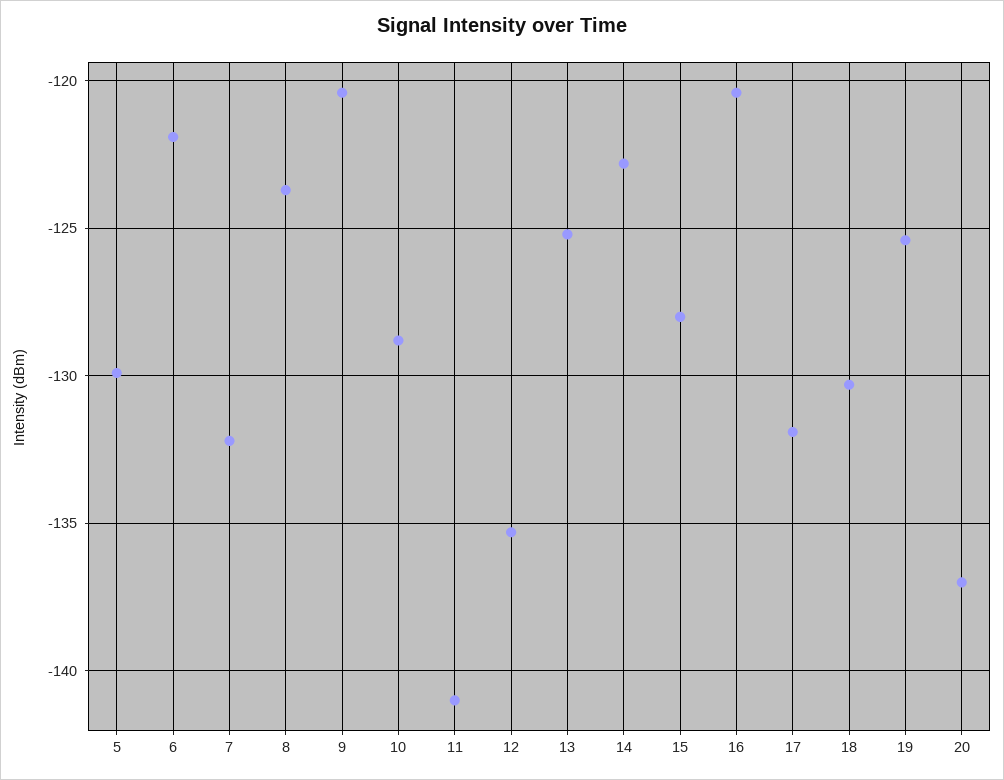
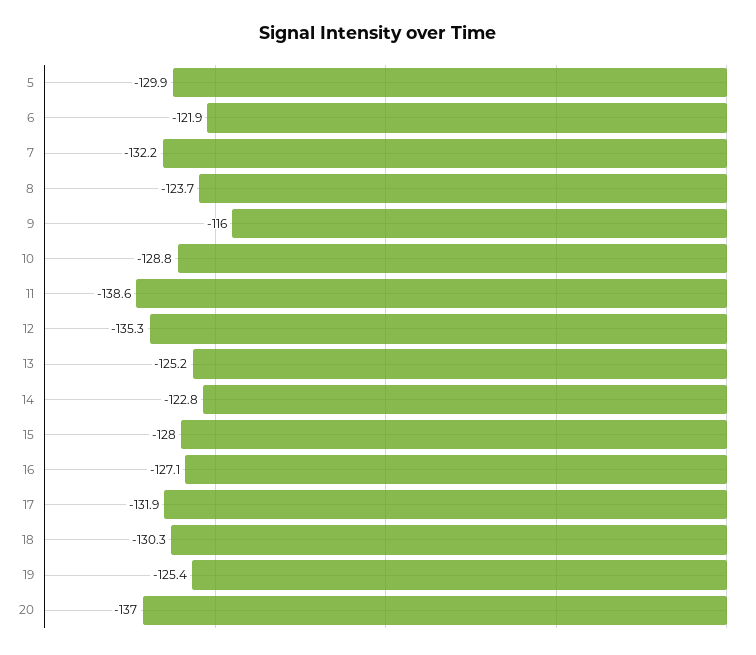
9: -120.5 -> -116
11: -141 -> -138.6
16: -120.5 -> -127.1

